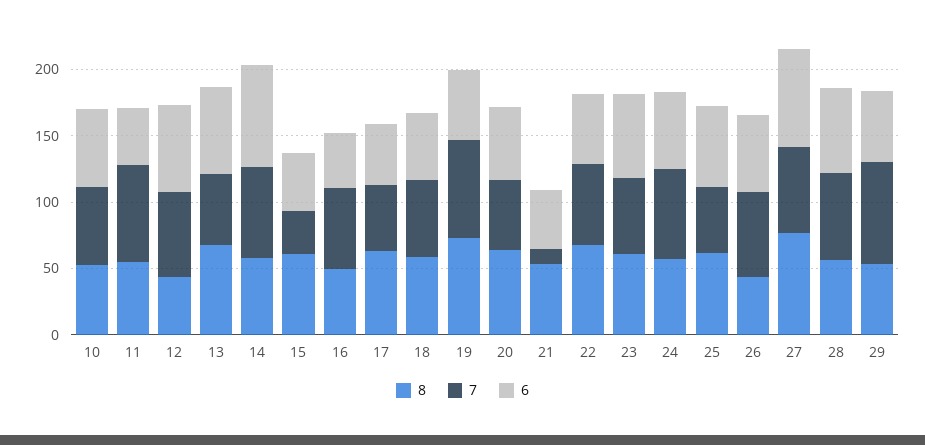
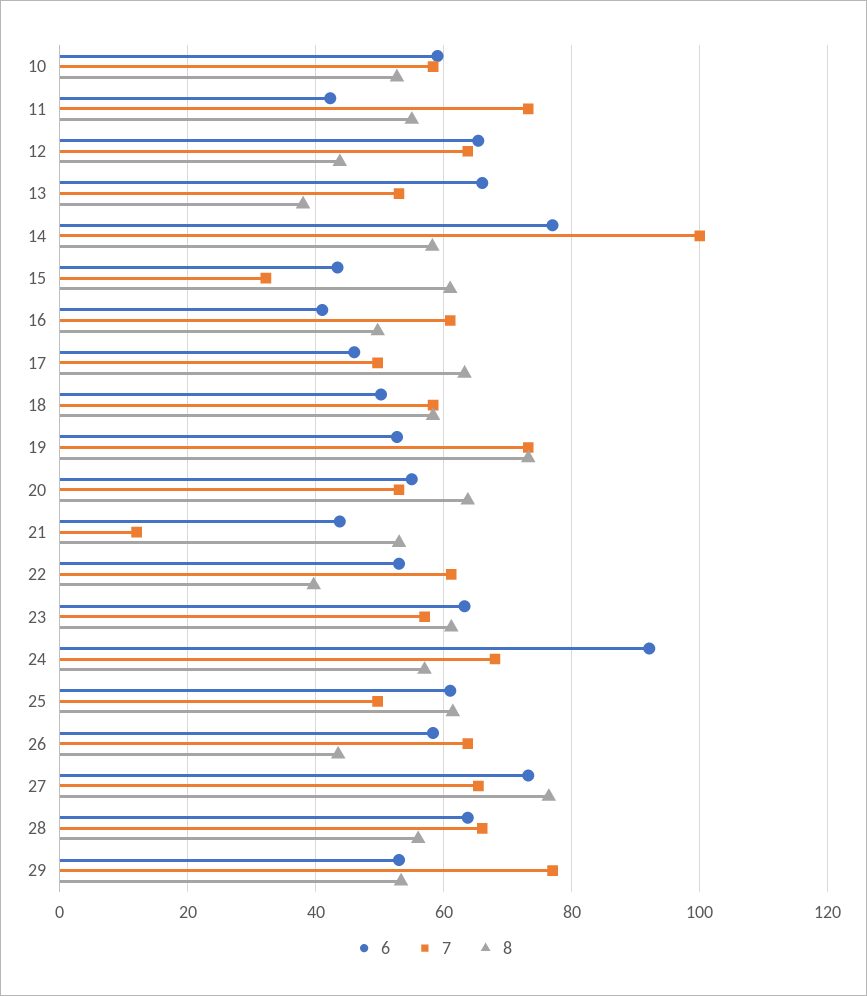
8, 13: 70 -> 38
7, 14: 70 -> 100
8, 22: 70 -> 40
6, 24: 60 -> 92

